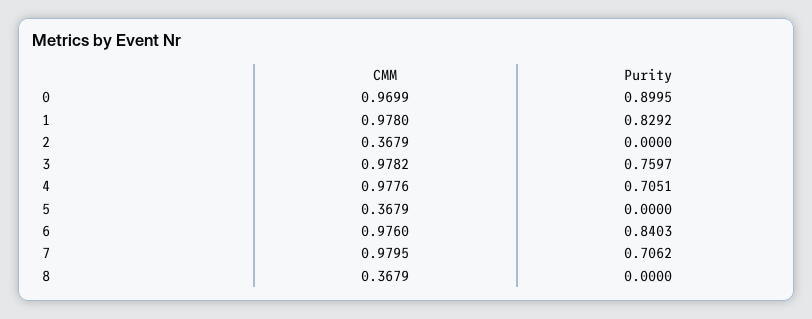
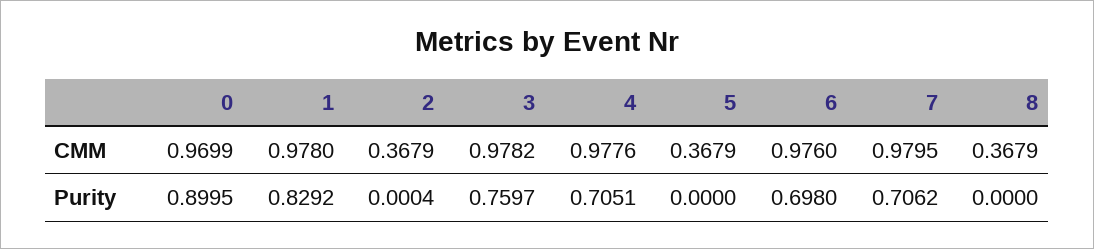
Purity, 2: 0 -> 0.0004
Purity, 6: 0.8403 -> 0.698

